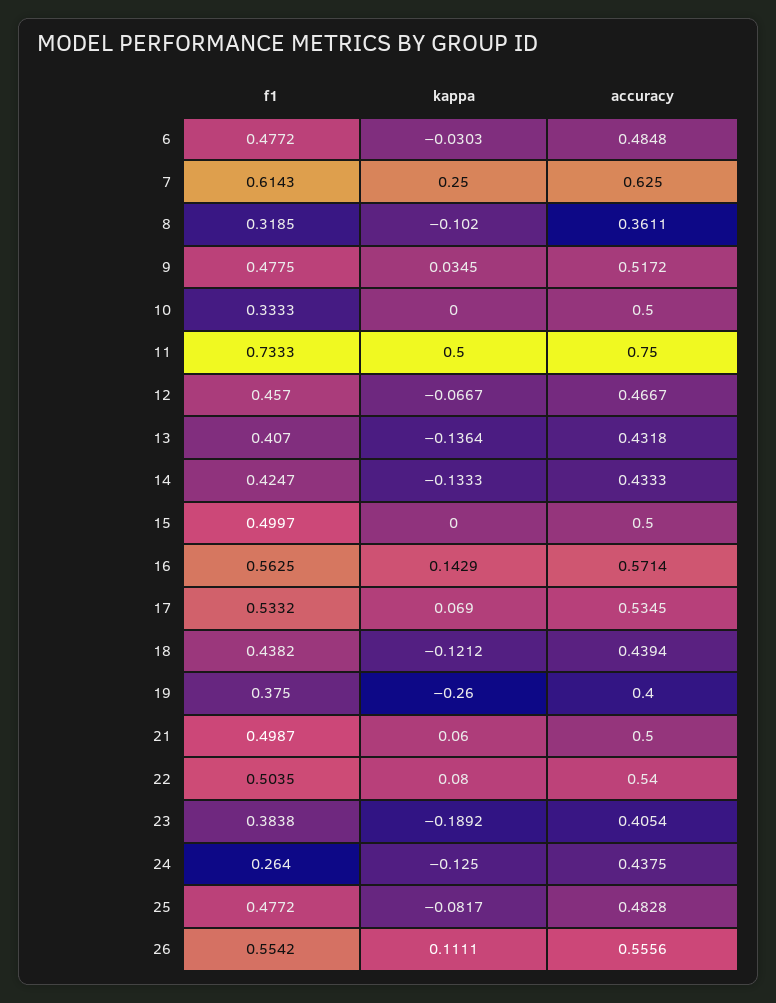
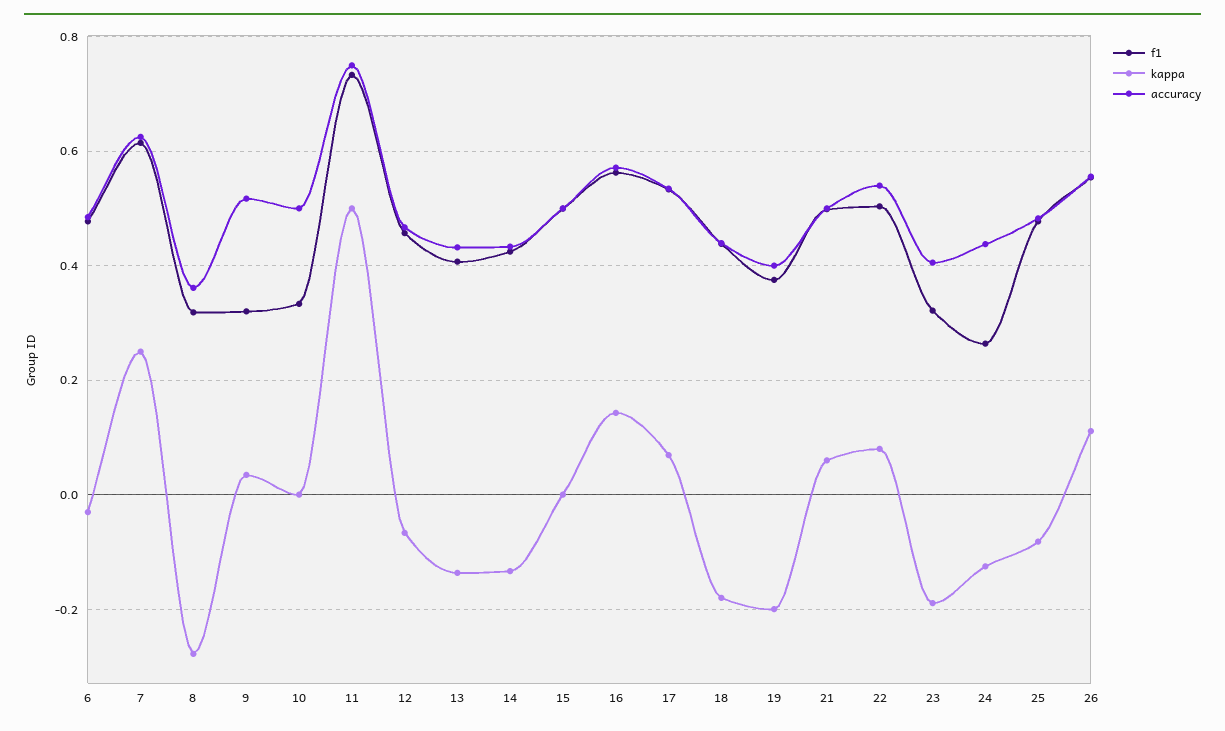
kappa, 8: -0.102 -> -0.28
f1, 9: 0.4775 -> 0.32
kappa, 18: -0.1212 -> -0.18
kappa, 19: -0.26 -> -0.2
f1, 23: 0.3838 -> 0.32

